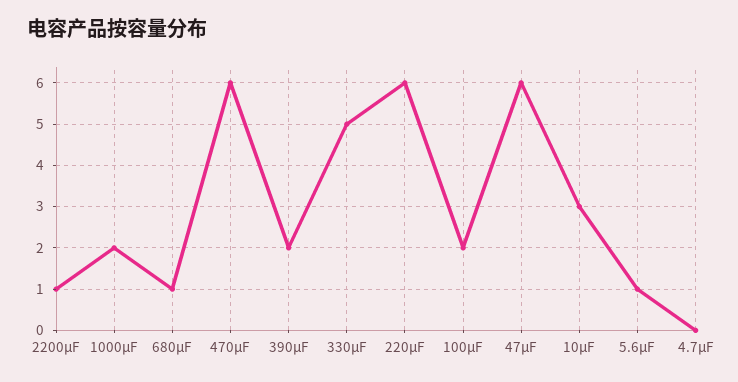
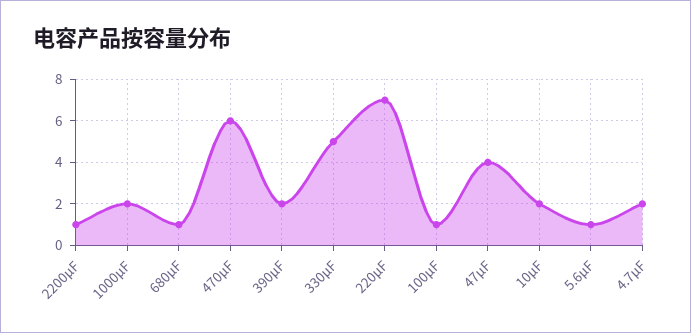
220μF: 6 -> 7
100μF: 2 -> 1
47μF: 6 -> 4
10μF: 3 -> 2
4.7μF: 0 -> 2

